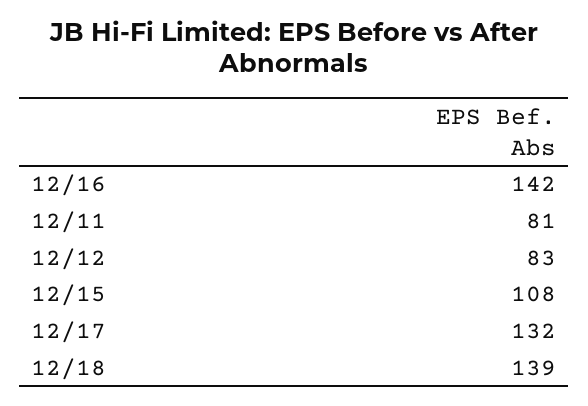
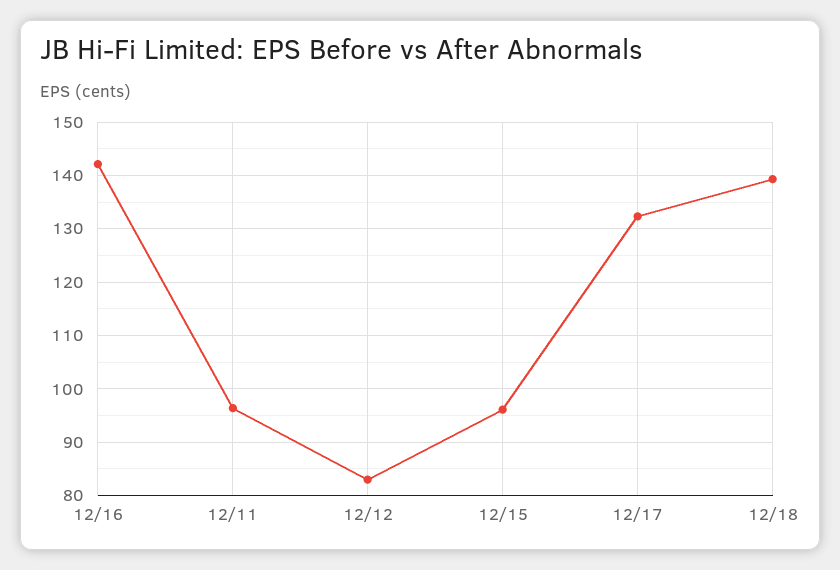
12/11: 81 -> 96
12/15: 108 -> 96

